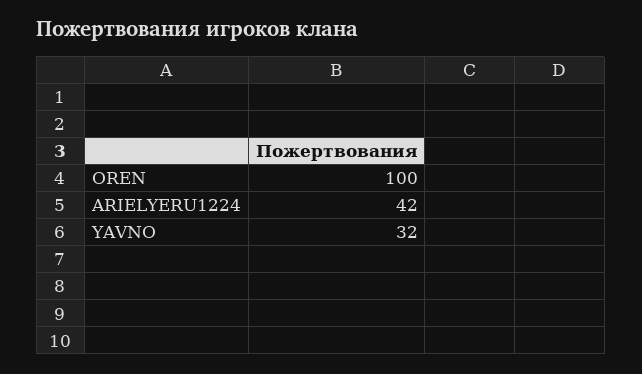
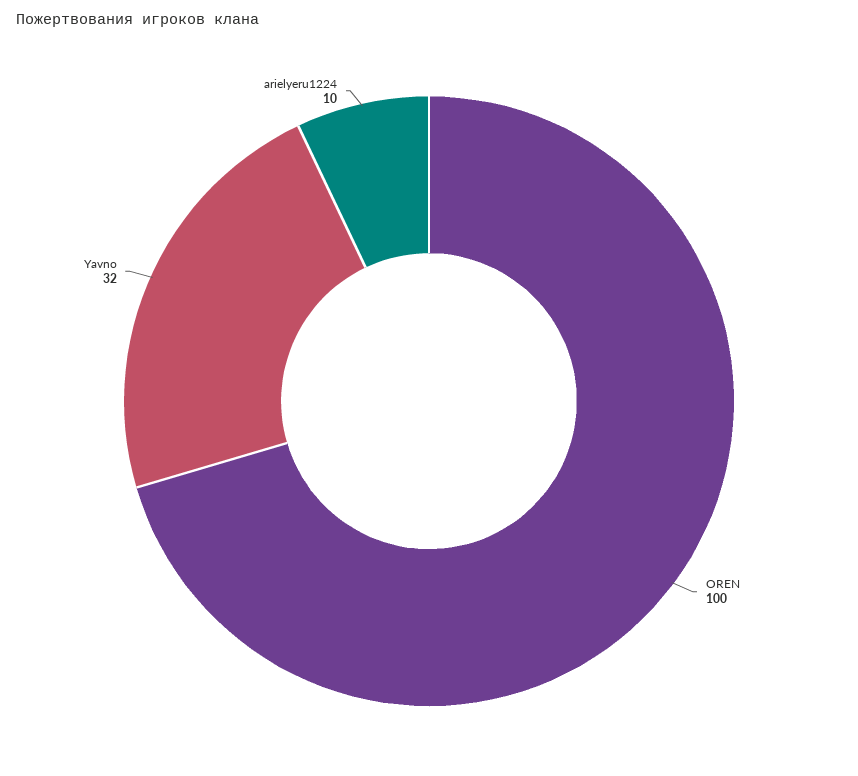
ARIELYERU1224: 42 -> 10

